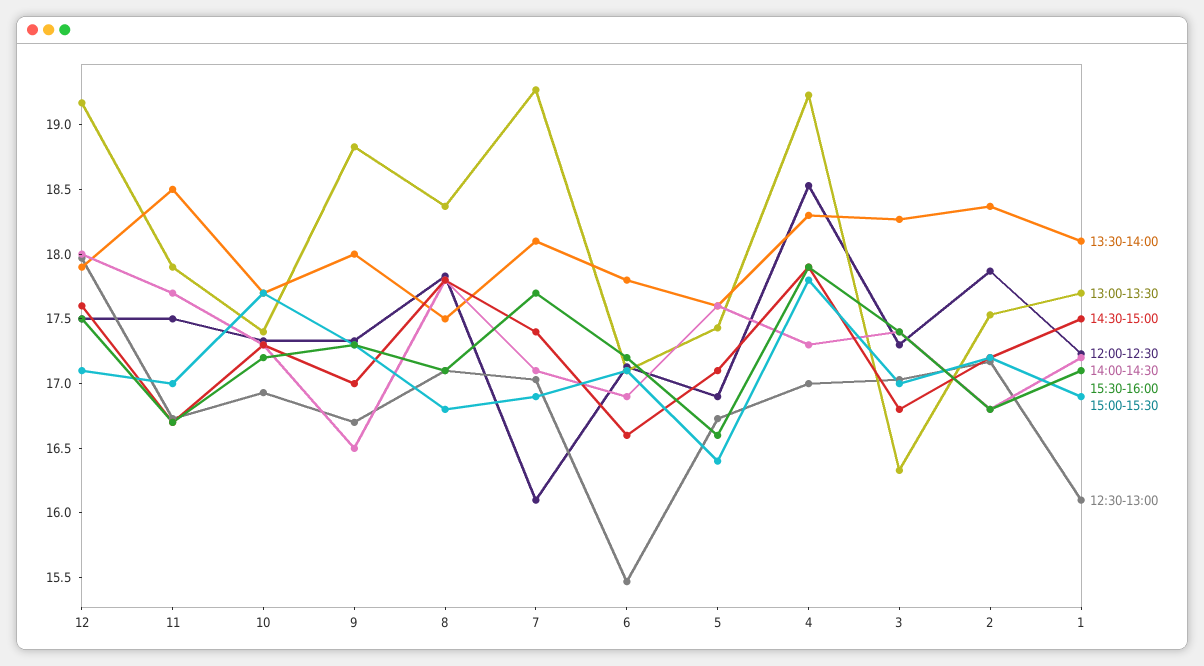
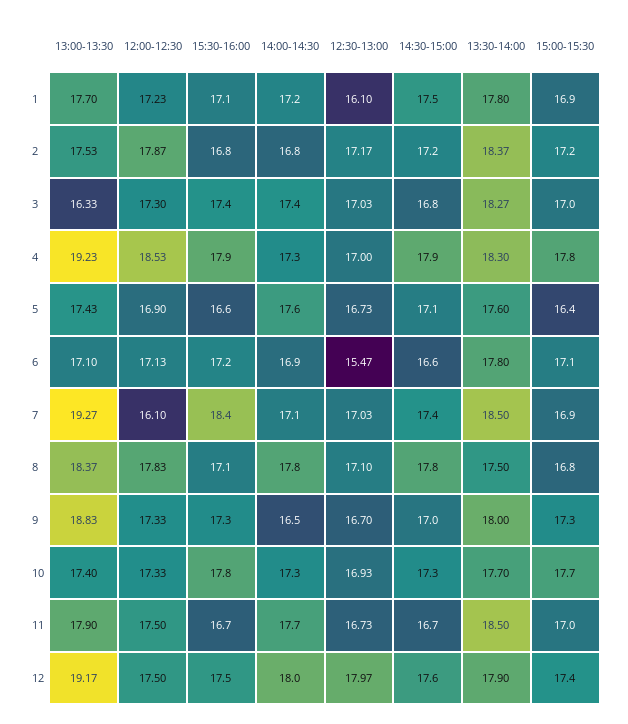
15:00-15:30, 12: 17.1 -> 17.4
15:30-16:00, 10: 17.2 -> 17.8
13:30-14:00, 7: 18.1 -> 18.5
15:30-16:00, 7: 17.7 -> 18.4
13:30-14:00, 1: 18.1 -> 17.8

